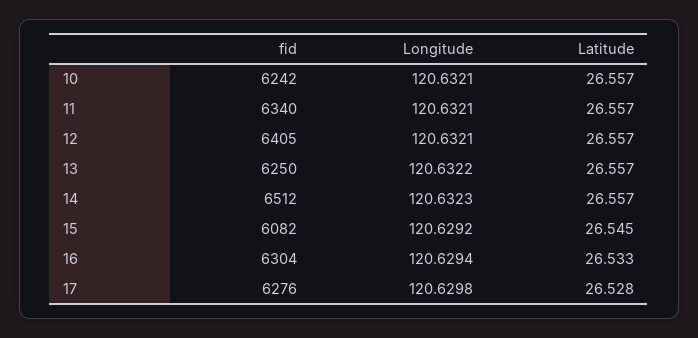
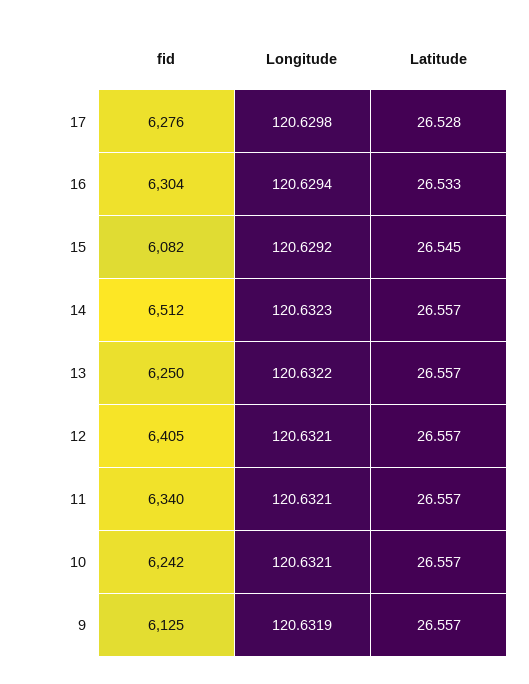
fid, 9: none -> 6125
Longitude, 9: none -> 120.6319
Latitude, 9: none -> 26.557

